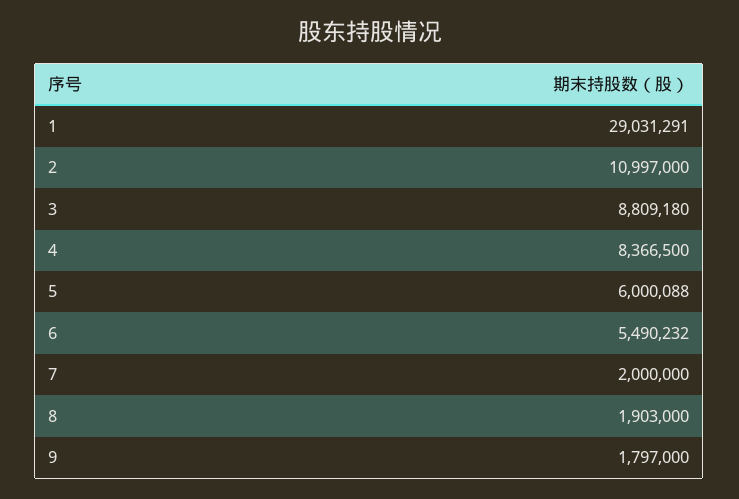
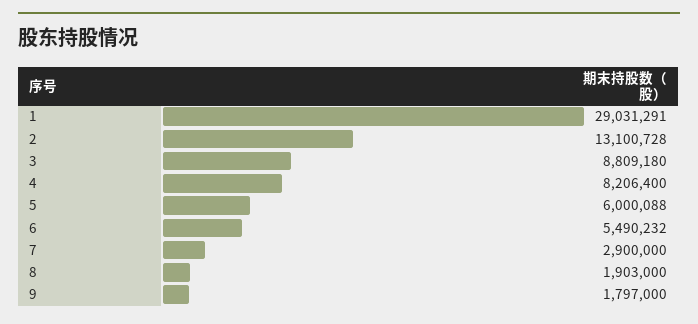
2: 10997000 -> 13100728
4: 8366500 -> 8206400
7: 2000000 -> 2900000

